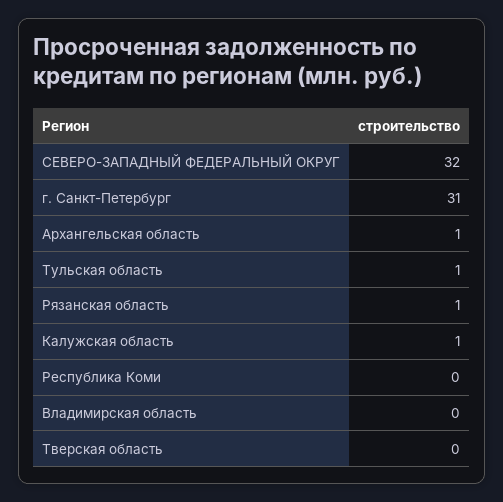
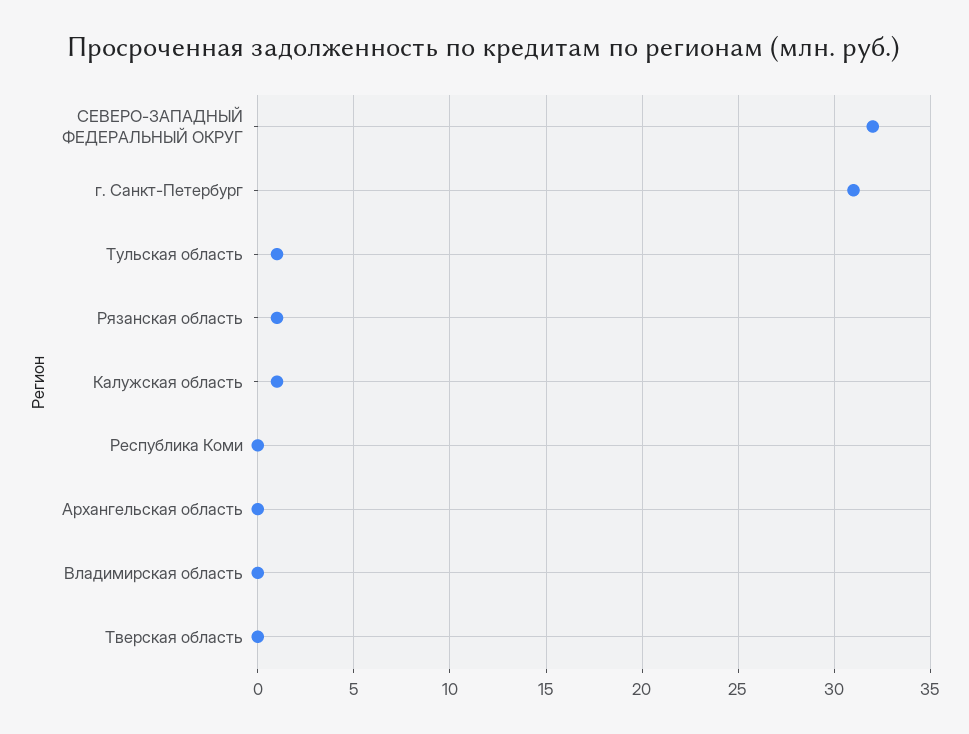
Архангельская область: 1 -> 0

